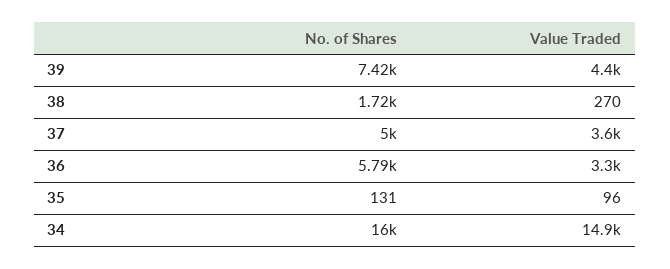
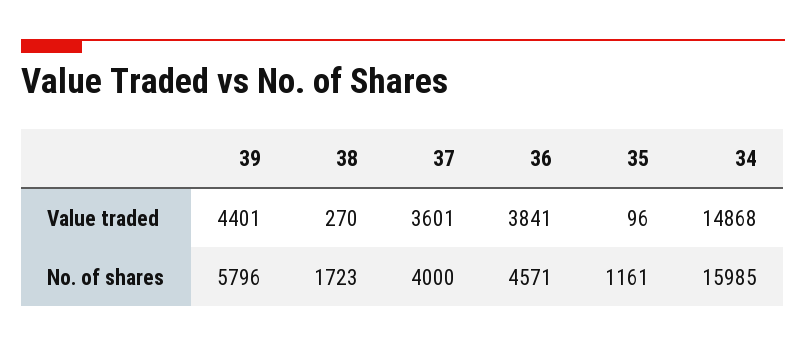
No. of Shares, 39: 7420 -> 5796
No. of Shares, 37: 5000 -> 4000
No. of Shares, 36: 5790 -> 4571
Value Traded, 36: 3300 -> 3841
No. of Shares, 35: 131 -> 1161

